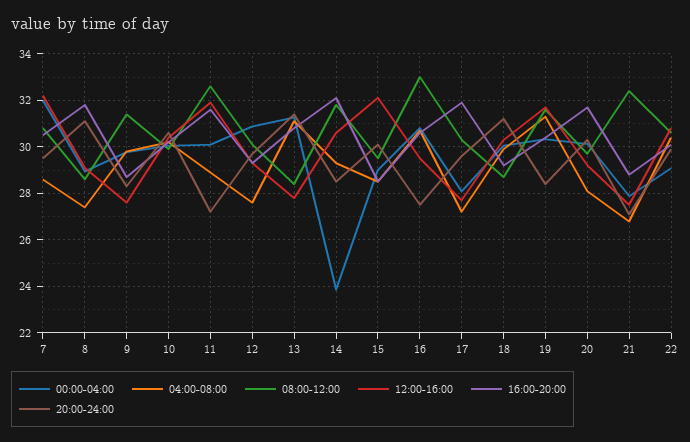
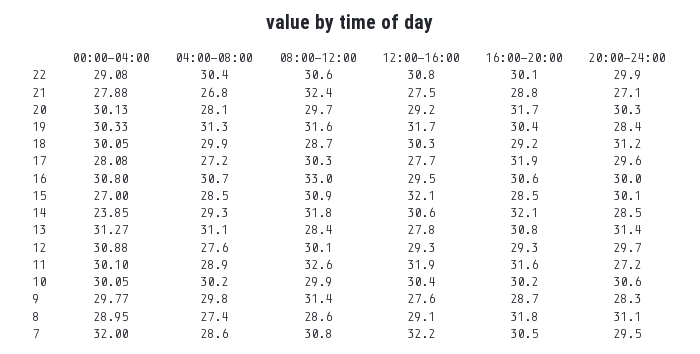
00:00-04:00, 15: 29 -> 27
08:00-12:00, 15: 29.5 -> 30.9
20:00-24:00, 16: 27.5 -> 30

